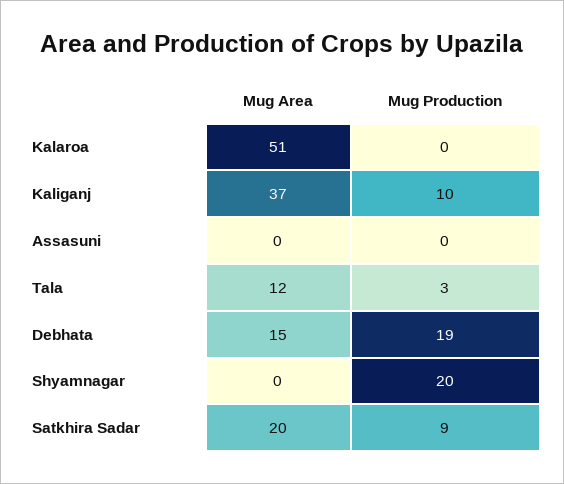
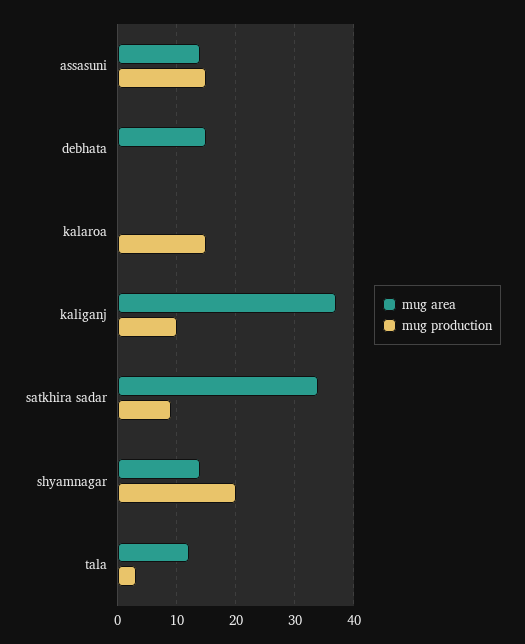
Mug Area, Kalaroa: 51 -> 0
Mug Production, Kalaroa: 0 -> 15
Mug Area, Assasuni: 0 -> 15
Mug Production, Assasuni: 0 -> 15
Mug Production, Debhata: 19 -> 0
Mug Area, Shyamnagar: 0 -> 15
Mug Area, Satkhira Sadar: 20 -> 35

